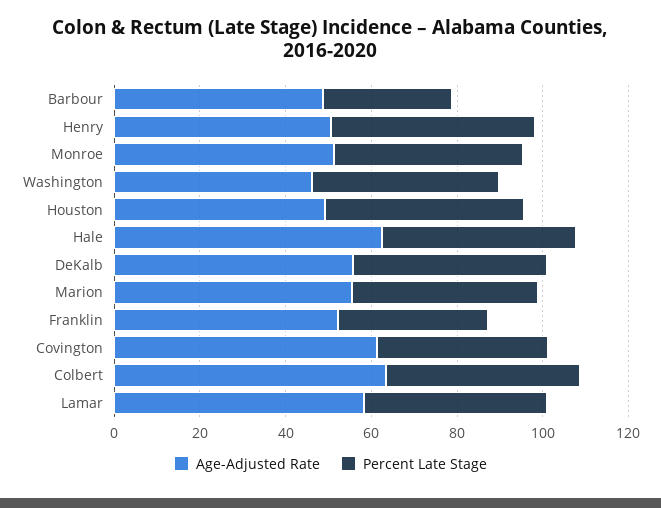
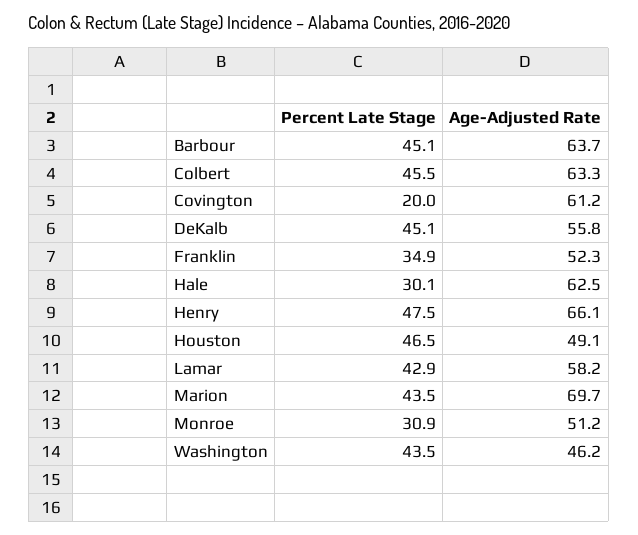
Age-Adjusted Rate, Barbour: 50 -> 63.7
Percent Late Stage, Barbour: 30 -> 45.1
Age-Adjusted Rate, Henry: 50 -> 66.1
Percent Late Stage, Monroe: 45 -> 30.9
Percent Late Stage, Hale: 45 -> 30.1
Age-Adjusted Rate, Marion: 55 -> 69.7
Percent Late Stage, Covington: 40 -> 20

